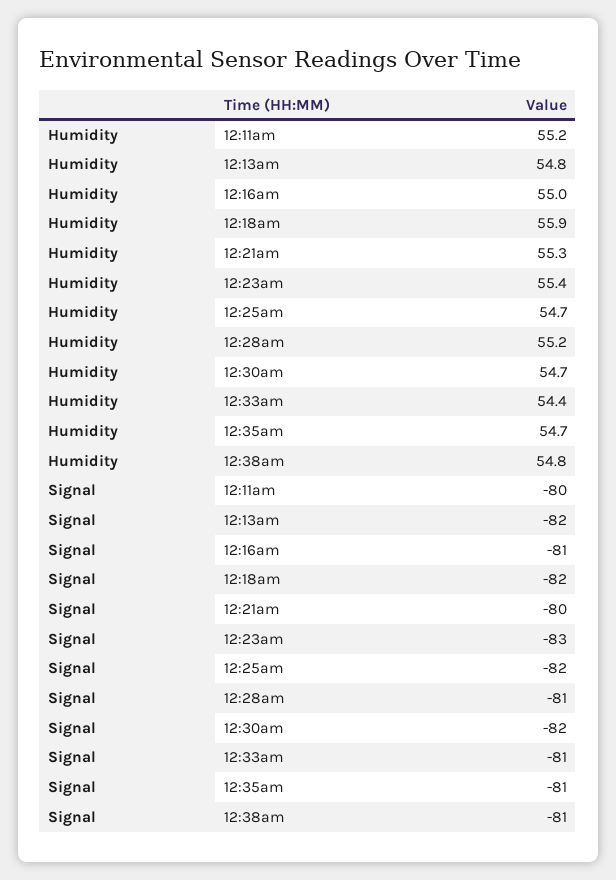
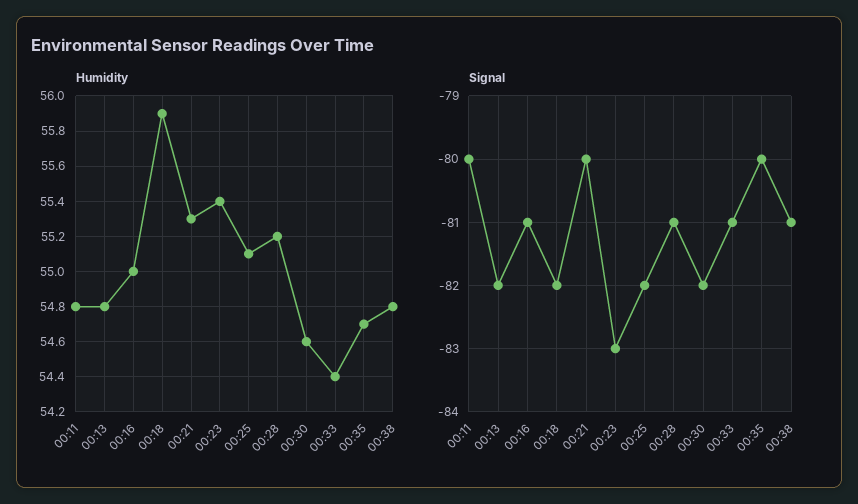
Humidity, 12:11am: 55.2 -> 54.8
Humidity, 12:25am: 54.7 -> 55.1
Humidity, 12:30am: 54.7 -> 54.6
Signal, 12:35am: -81 -> -80

